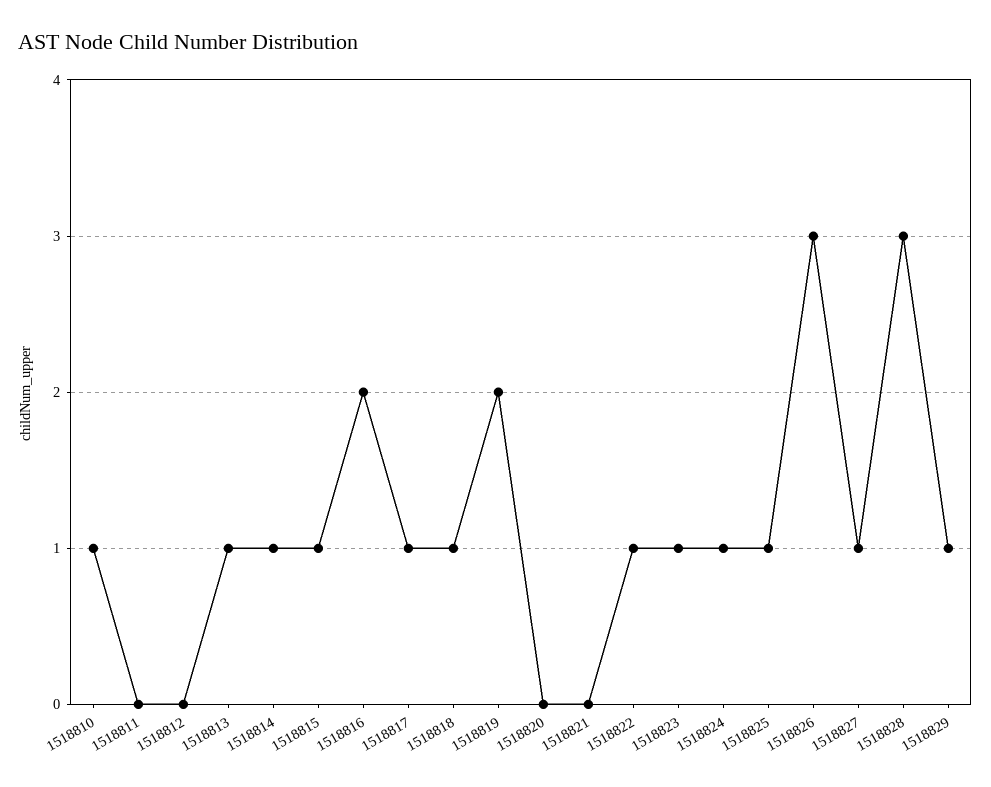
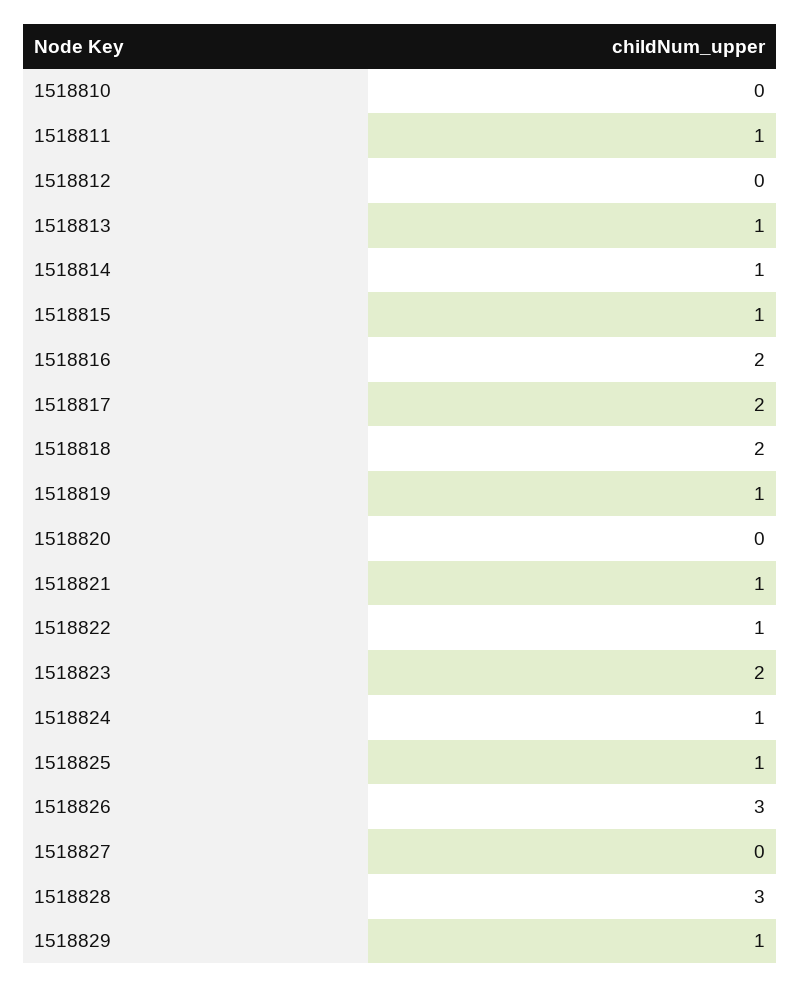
1518810: 1 -> 0
1518811: 0 -> 1
1518817: 1 -> 2
1518818: 1 -> 2
1518819: 2 -> 1
1518821: 0 -> 1
1518823: 1 -> 2
1518827: 1 -> 0

